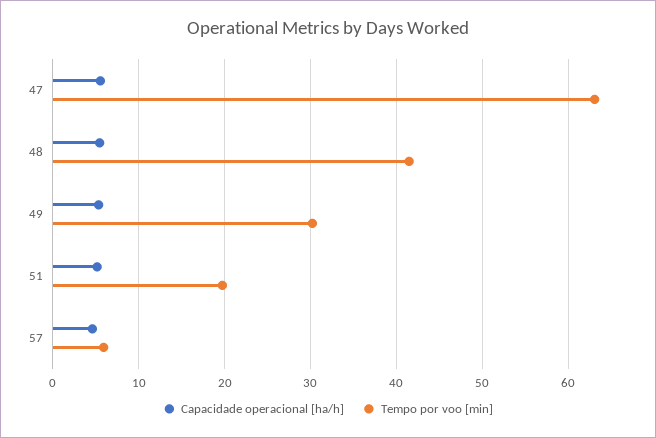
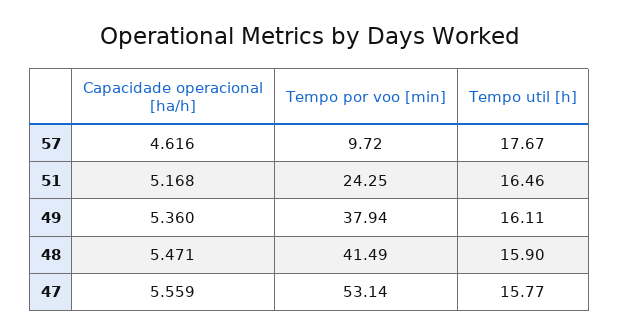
Tempo por voo [min], 47: 63 -> 53.14
Tempo por voo [min], 49: 30 -> 37.94
Tempo por voo [min], 51: 20 -> 24.25
Tempo por voo [min], 57: 6 -> 9.72
Tempo util [h], 57: none -> 17.67
Tempo util [h], 51: none -> 16.46
Tempo util [h], 49: none -> 16.11
Tempo util [h], 48: none -> 15.9
Tempo util [h], 47: none -> 15.77

